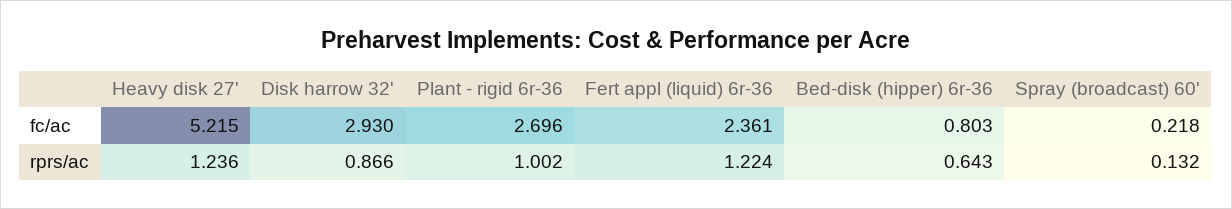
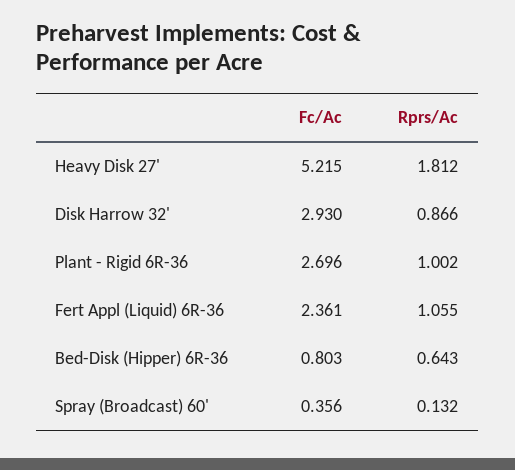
Spray (broadcast) 60', fc/ac: 0.218 -> 0.356
Heavy disk 27', rprs/ac: 1.236 -> 1.812
Fert appl (liquid) 6r-36, rprs/ac: 1.224 -> 1.055

